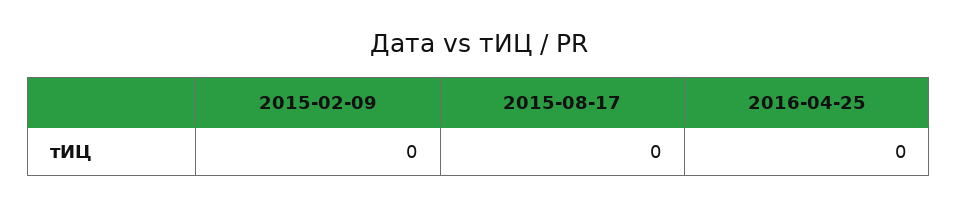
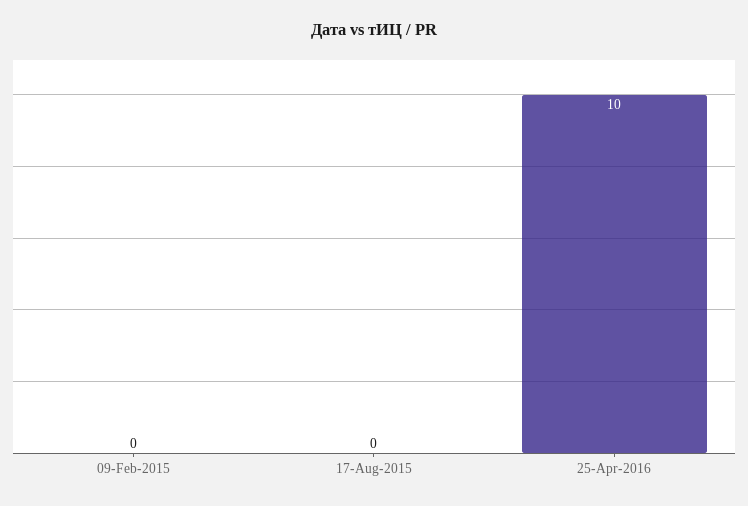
2016-04-25: 0 -> 10

